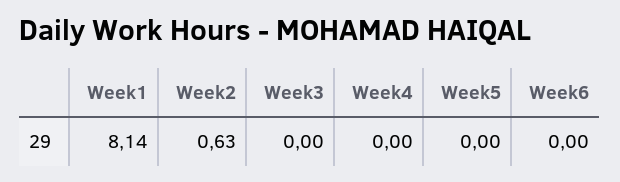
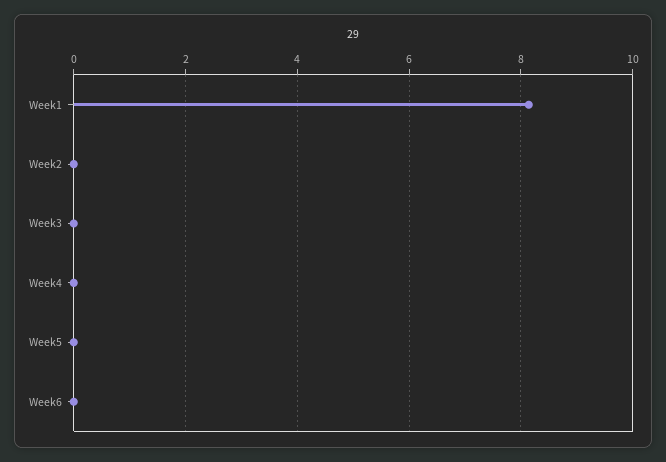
Week2: 0.63 -> 0

